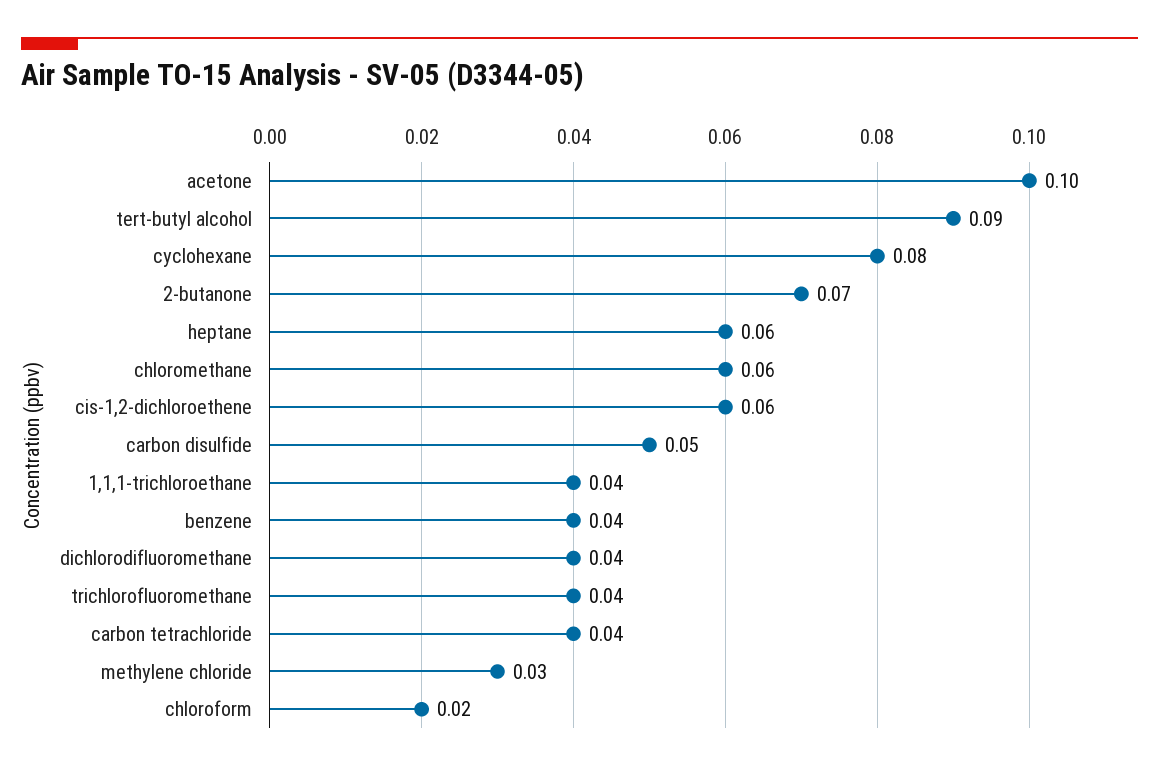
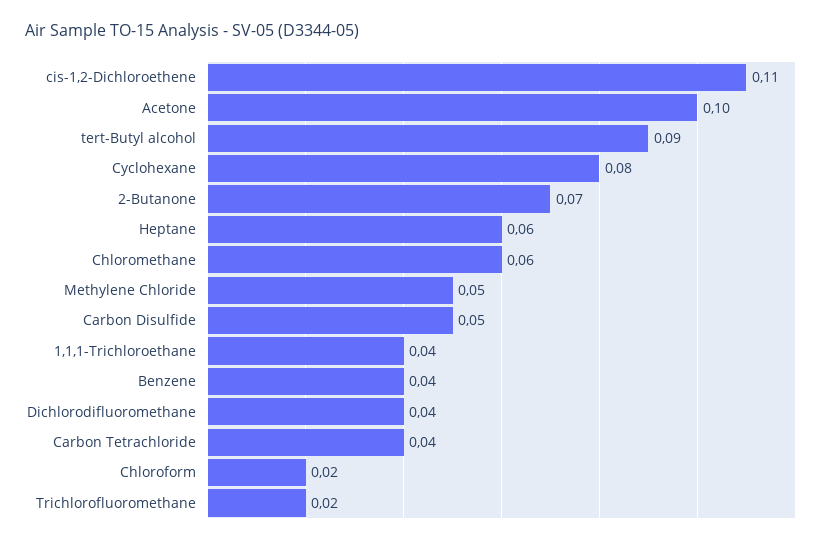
cis-1,2-dichloroethene: 0.06 -> 0.11
trichlorofluoromethane: 0.04 -> 0.02
methylene chloride: 0.03 -> 0.05

